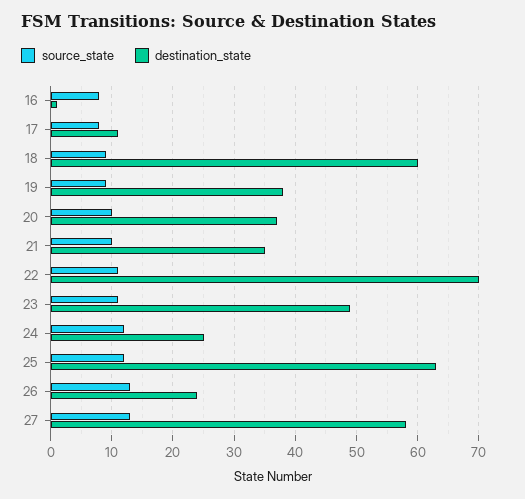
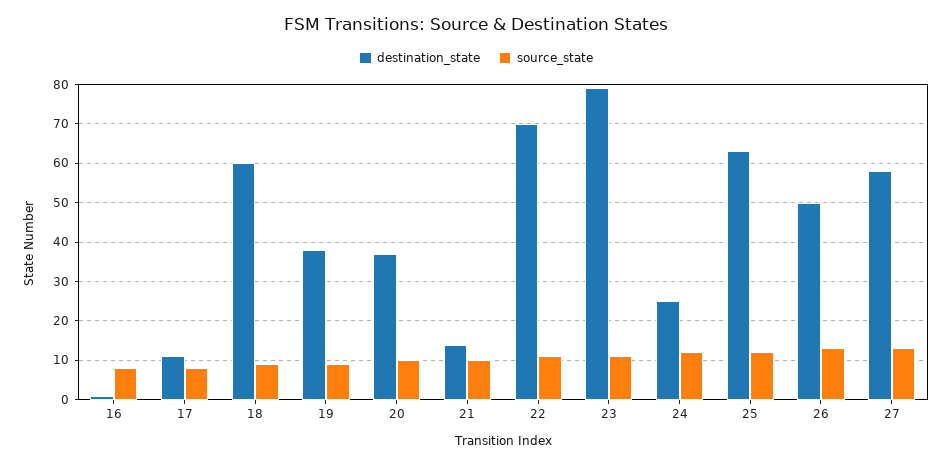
destination_state, 21: 35 -> 15
destination_state, 23: 49 -> 80
destination_state, 26: 24 -> 50

